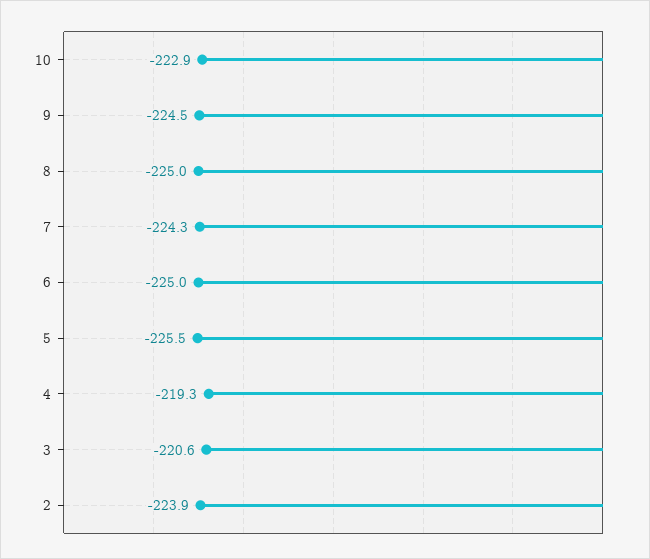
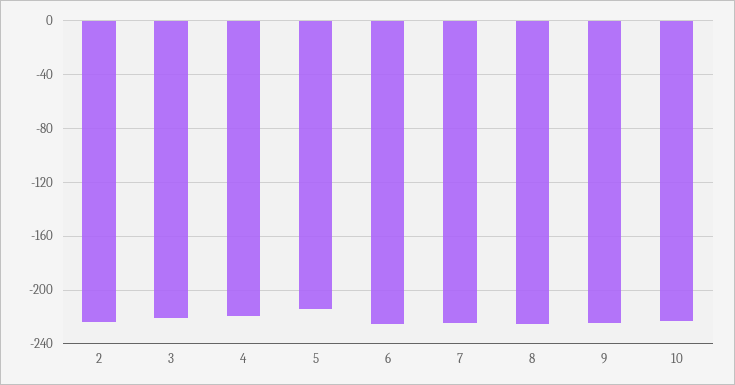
5: -225.5 -> -215

